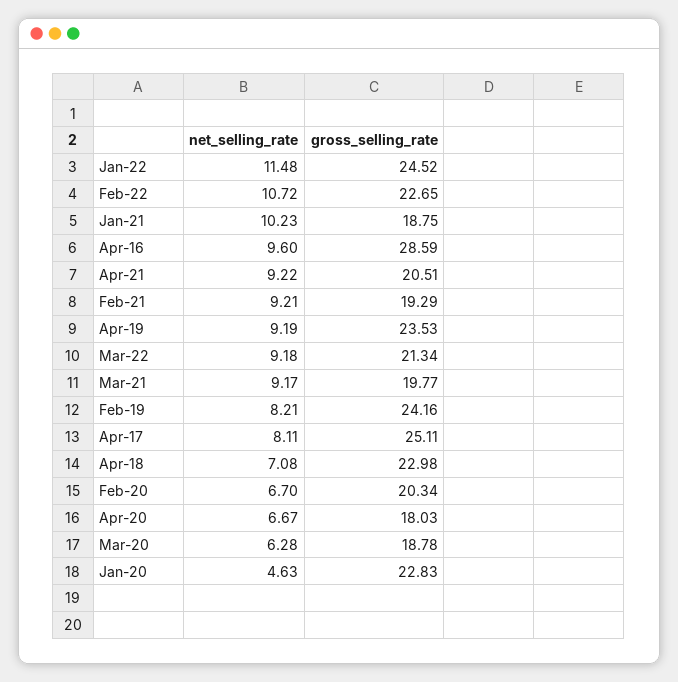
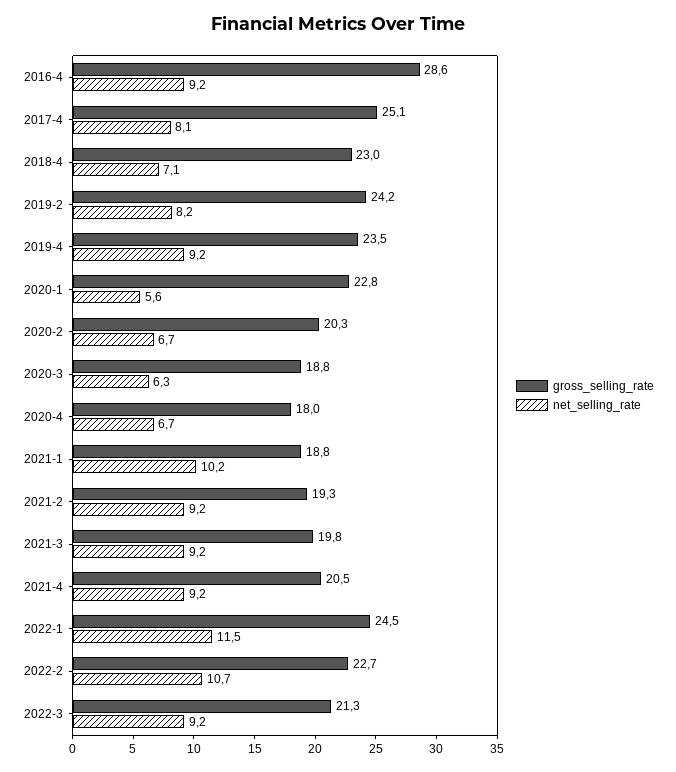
net_selling_rate, Apr-16: 9.6 -> 9.2
net_selling_rate, Jan-20: 4.63 -> 5.6

